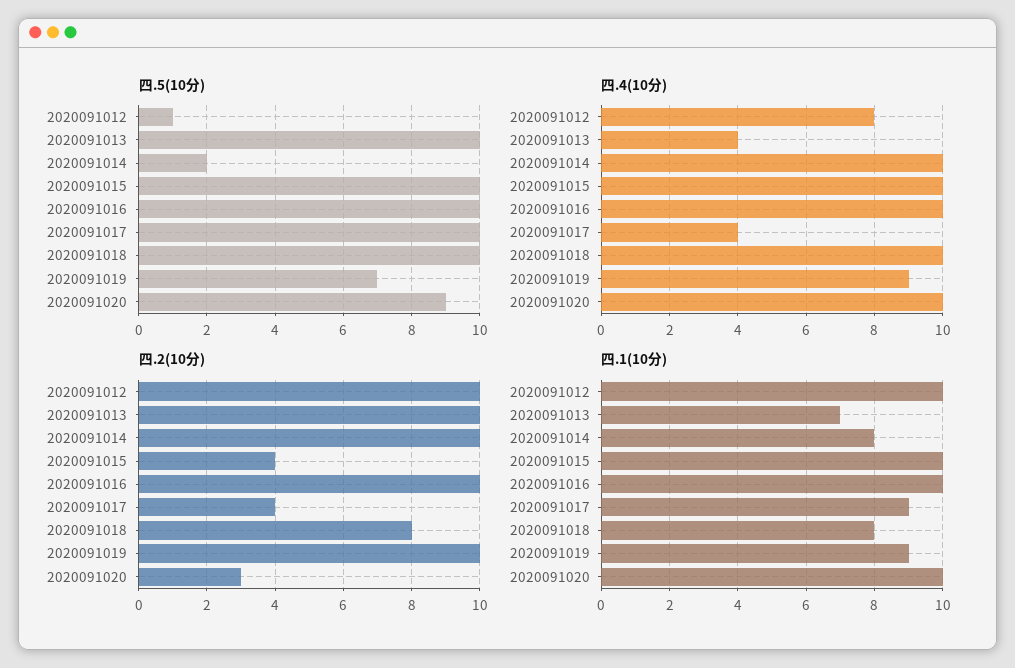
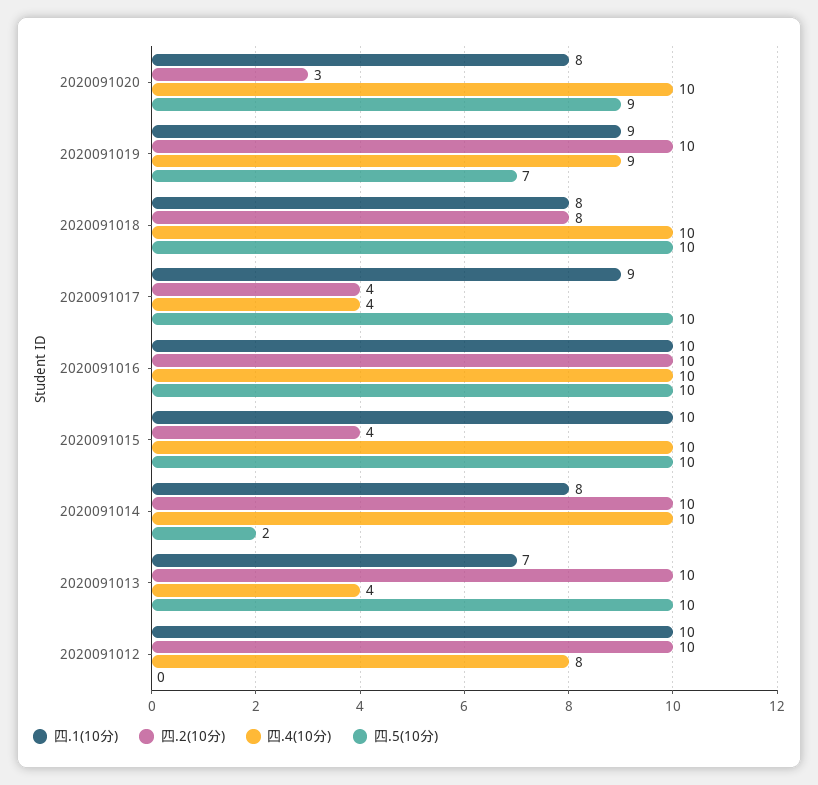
四.5(10分), 2020091012: 1 -> 0
四.1(10分), 2020091020: 10 -> 8

